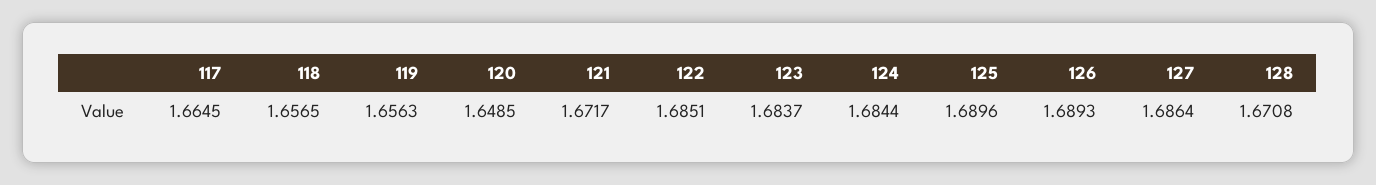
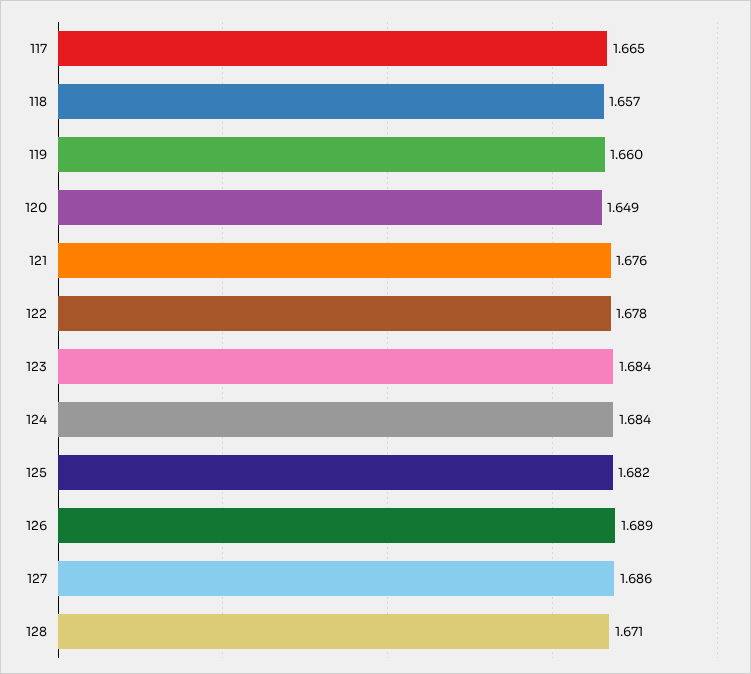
119: 1.6563 -> 1.66
121: 1.6717 -> 1.676
122: 1.6851 -> 1.678
125: 1.6896 -> 1.682

